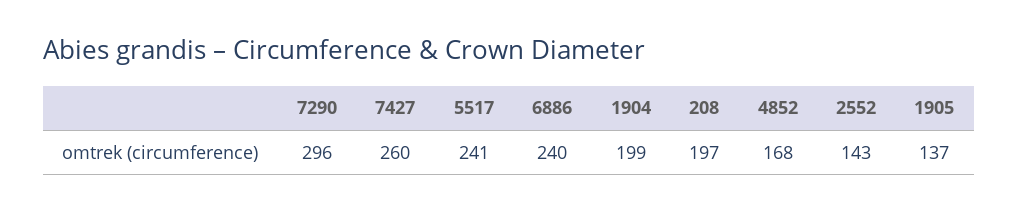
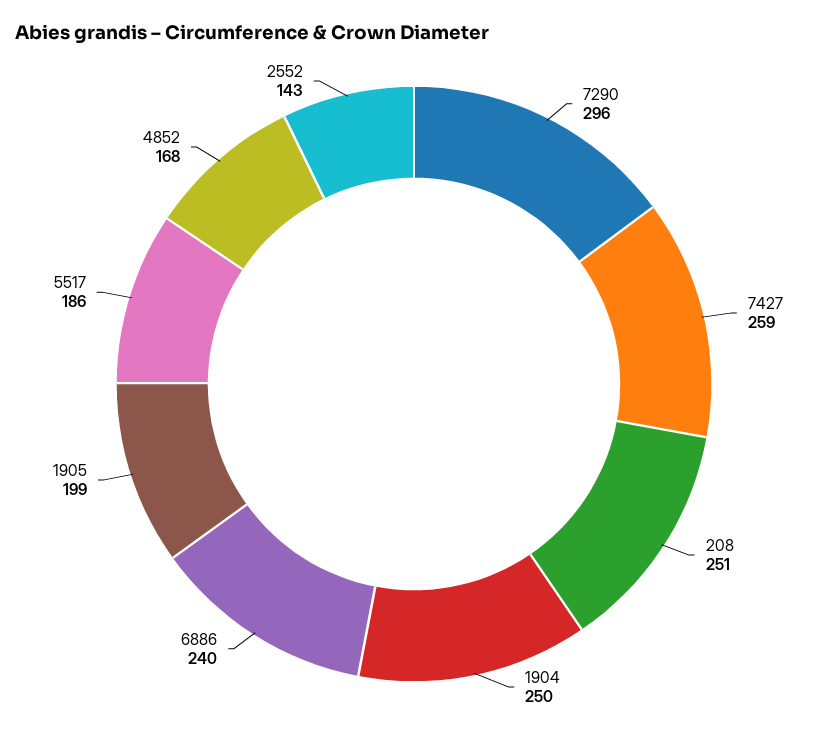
7427: 260 -> 259
5517: 241 -> 186
1904: 199 -> 250
208: 197 -> 251
1905: 137 -> 199

